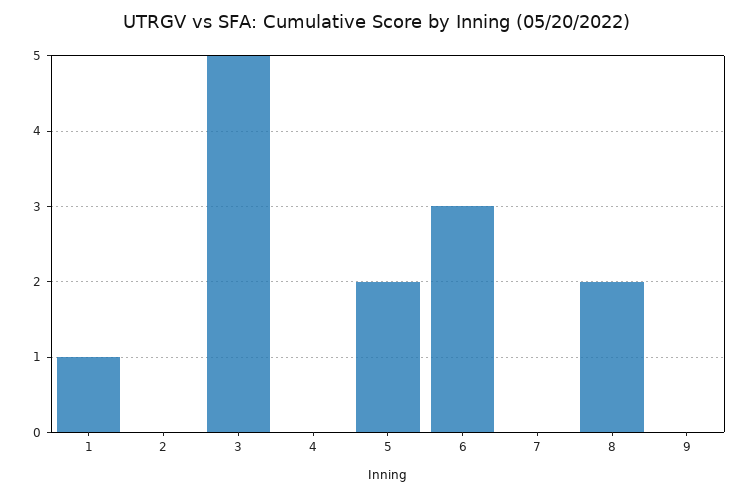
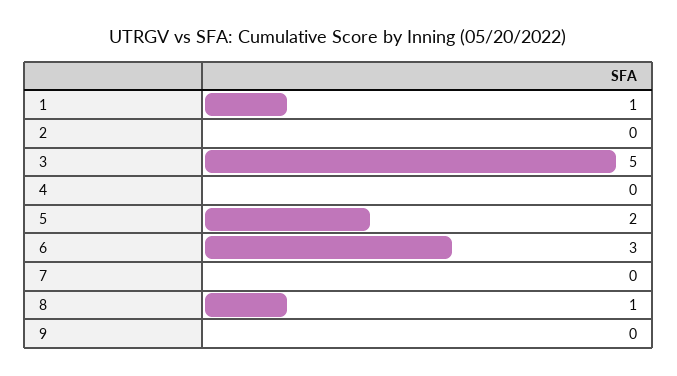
8: 2 -> 1

